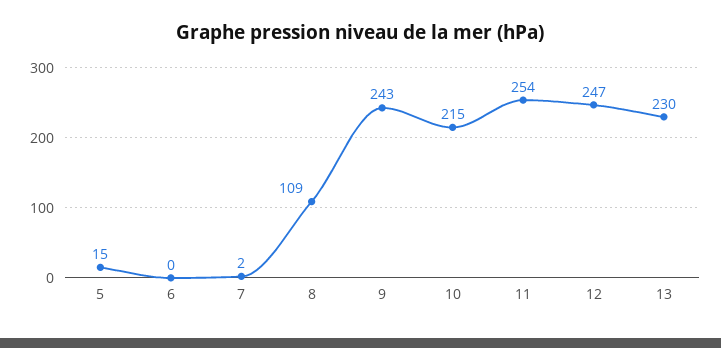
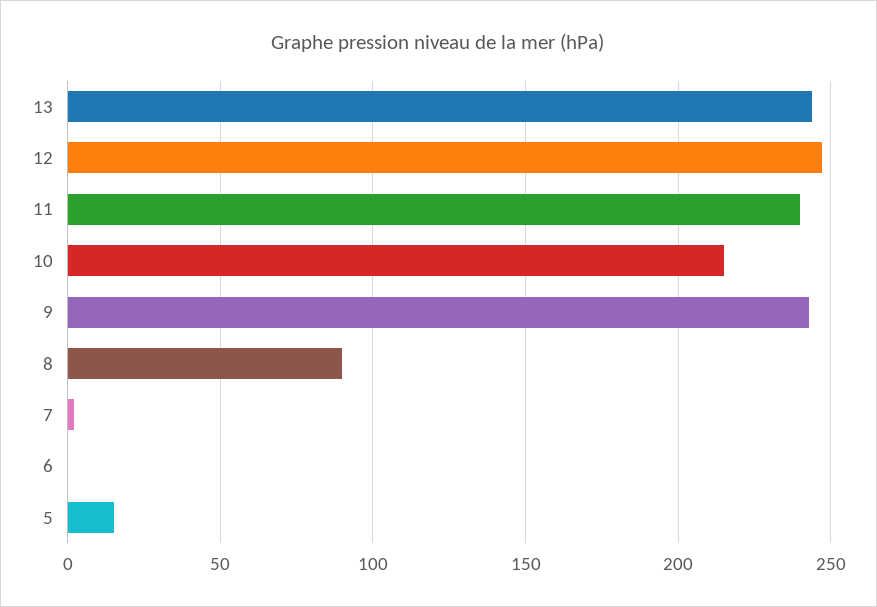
8: 109 -> 90
11: 254 -> 240
13: 230 -> 245

